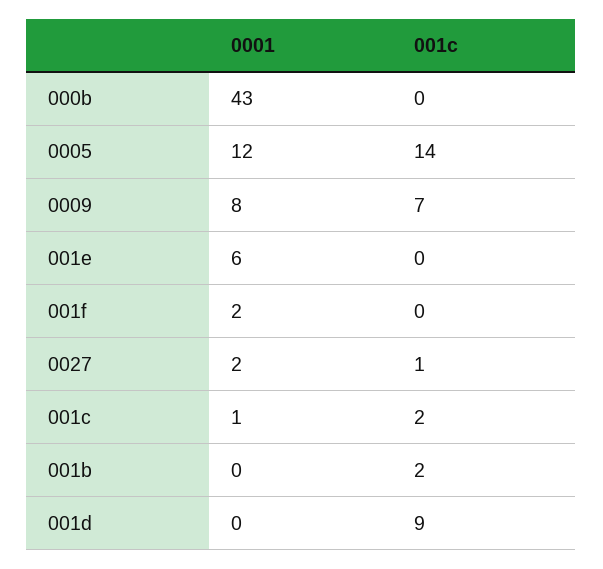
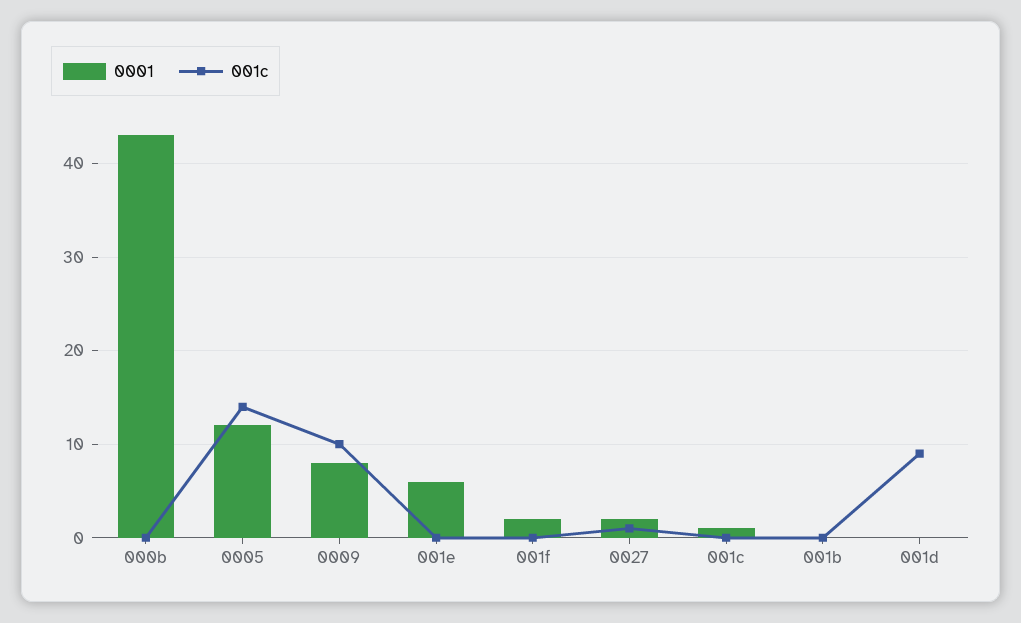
001c, 0009: 7 -> 10
001c, 001c: 2 -> 0
001c, 001b: 2 -> 0

